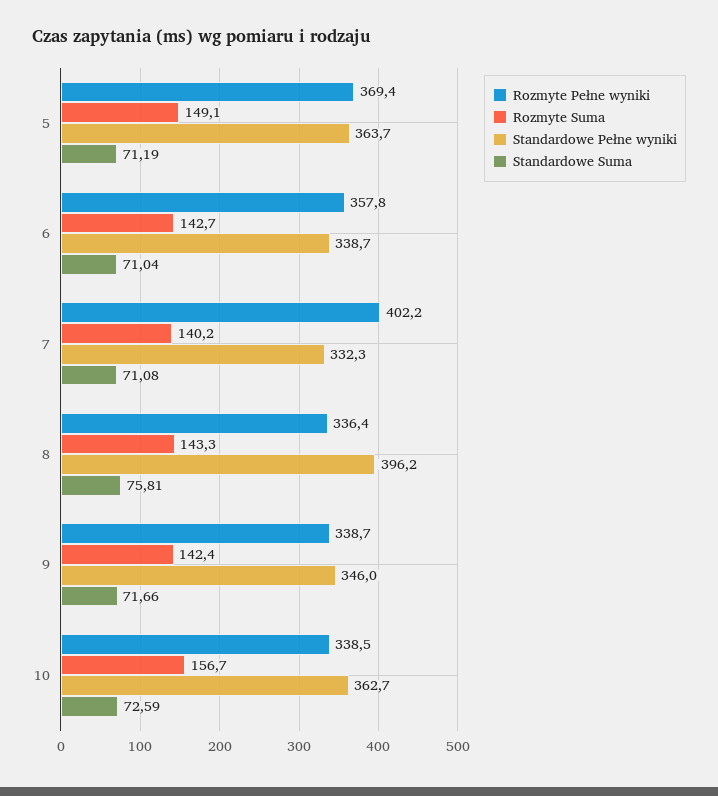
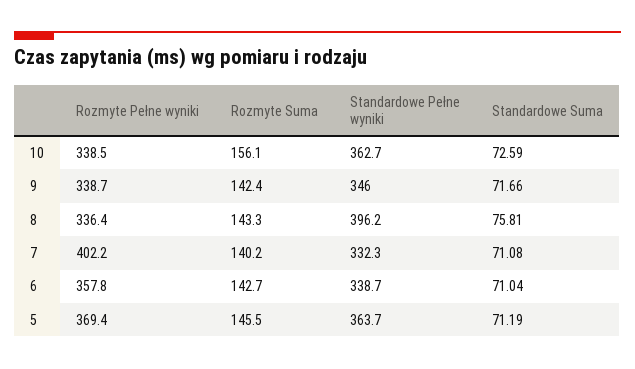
Rozmyte Suma, 5: 149.1 -> 145.5
Rozmyte Suma, 10: 156.7 -> 156.1

